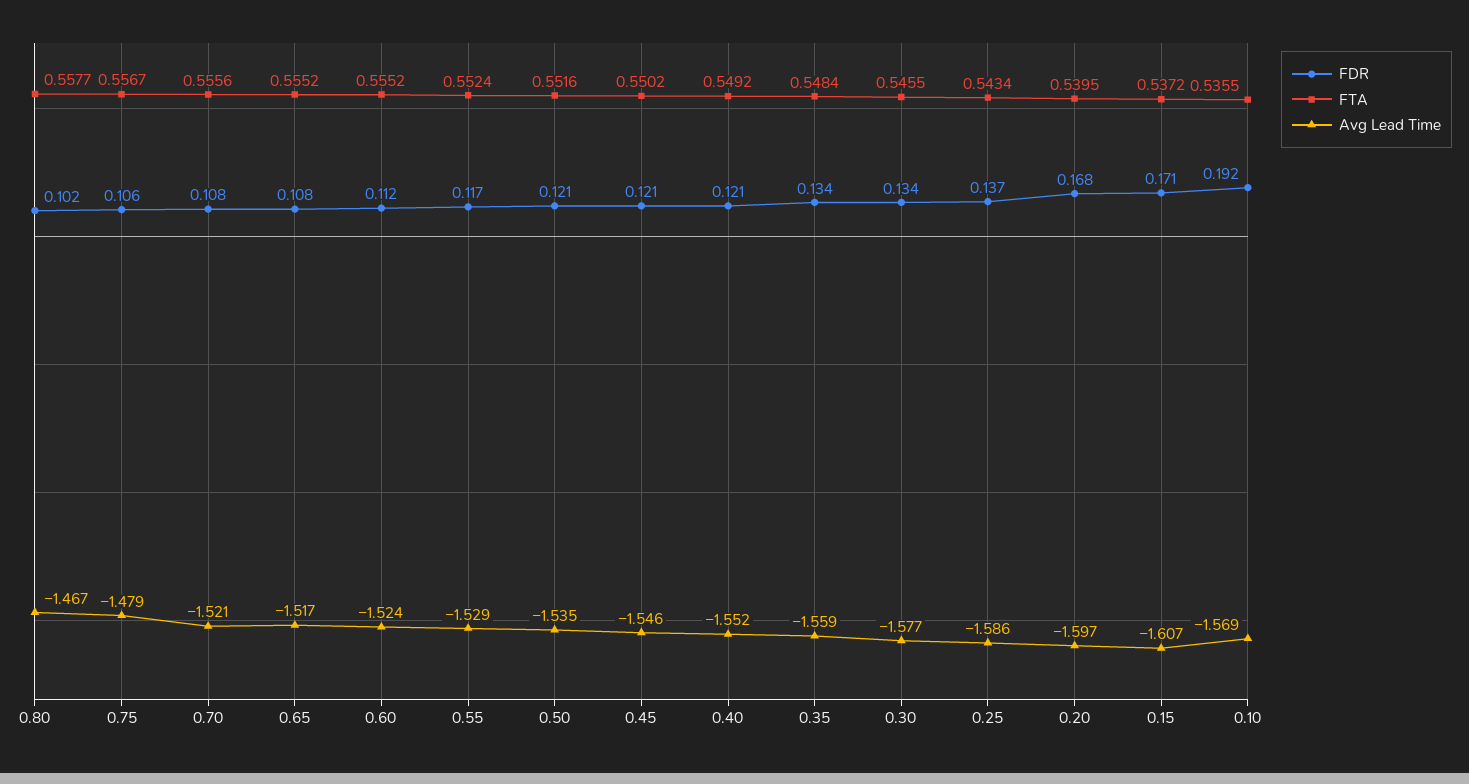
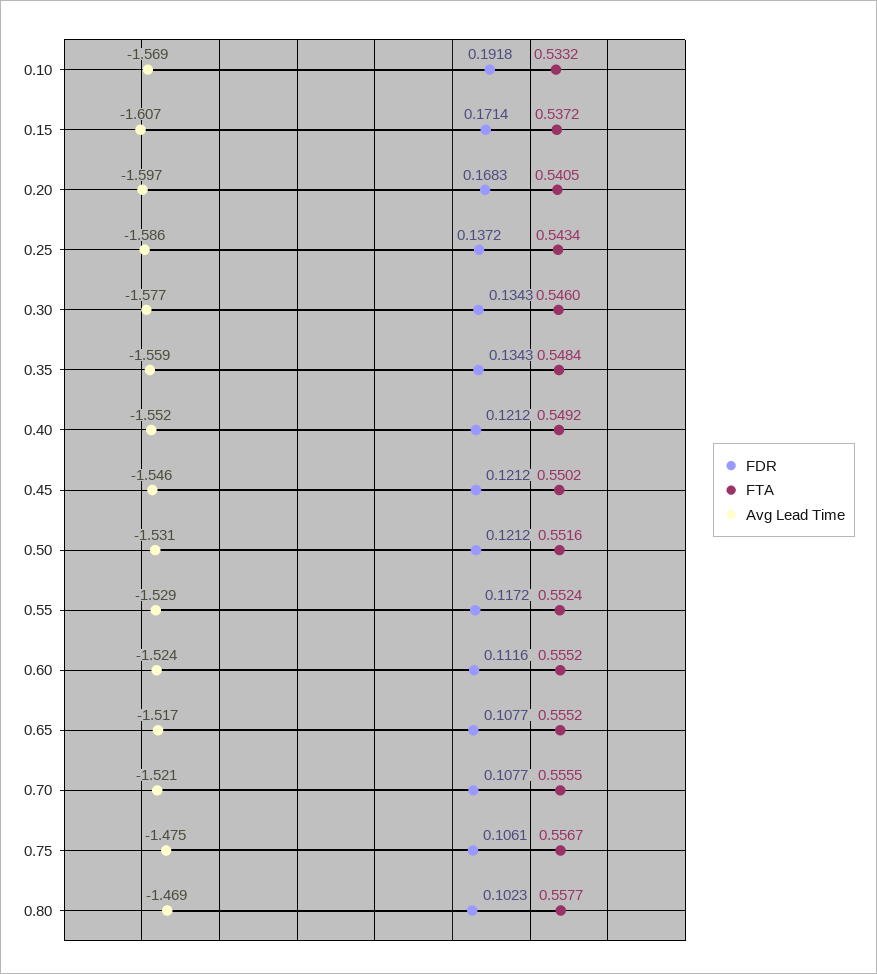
Avg Lead Time, 0.80: -1.467 -> -1.469
Avg Lead Time, 0.75: -1.479 -> -1.475
FTA, 0.70: 0.5556 -> 0.5555
Avg Lead Time, 0.50: -1.535 -> -1.531
FTA, 0.30: 0.5455 -> 0.546
FTA, 0.20: 0.5395 -> 0.5405
FTA, 0.10: 0.5355 -> 0.5332

